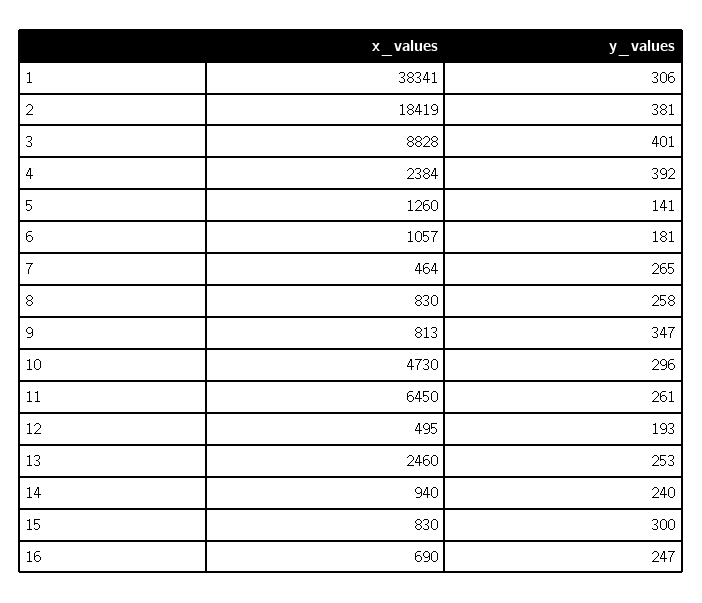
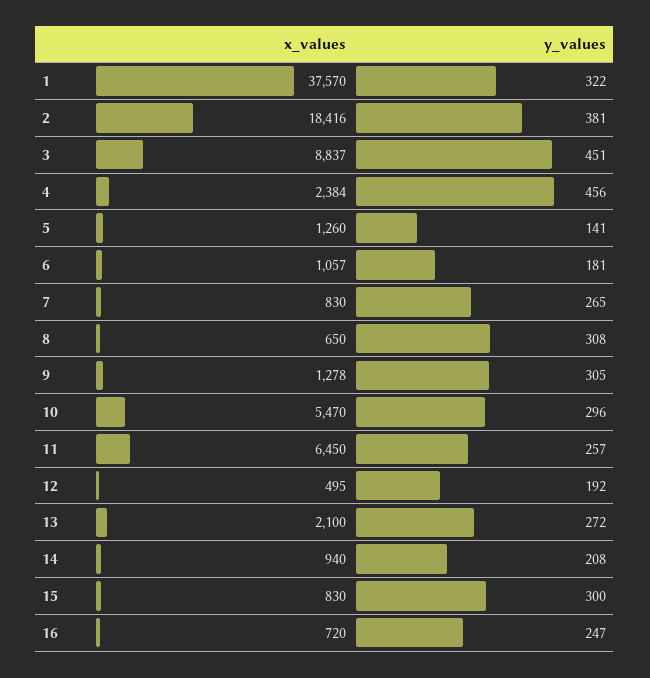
x_values, 1: 38341 -> 37570
y_values, 1: 306 -> 322
x_values, 2: 18419 -> 18416
x_values, 3: 8828 -> 8837
y_values, 3: 401 -> 451
y_values, 4: 392 -> 456
x_values, 7: 464 -> 830
x_values, 8: 830 -> 650
y_values, 8: 258 -> 308
x_values, 9: 813 -> 1278
y_values, 9: 347 -> 305
x_values, 10: 4730 -> 5470
y_values, 11: 261 -> 257
y_values, 12: 193 -> 192
x_values, 13: 2460 -> 2100
y_values, 13: 253 -> 272
y_values, 14: 240 -> 208
x_values, 16: 690 -> 720

